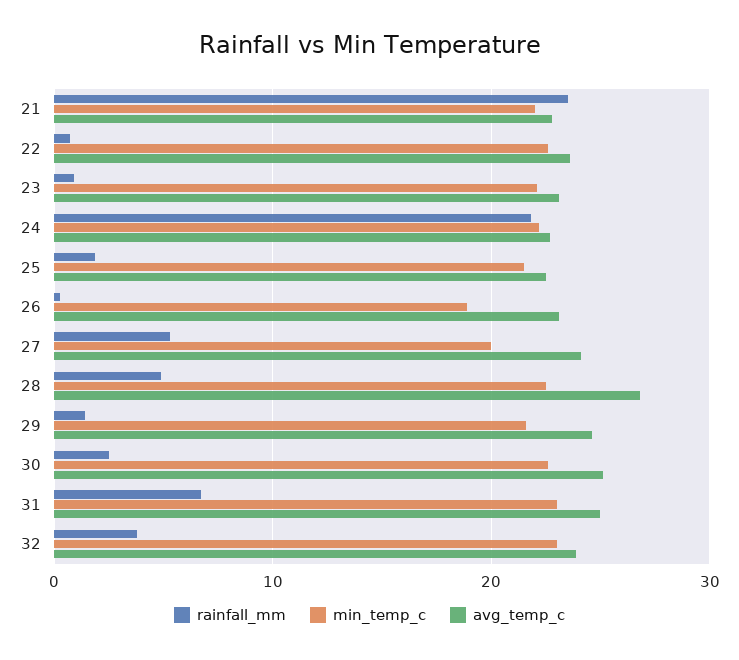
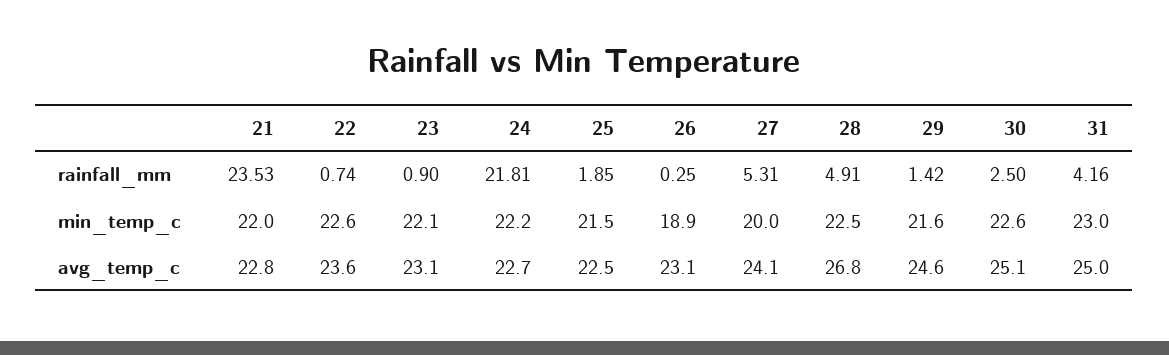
rainfall_mm, 31: 7 -> 4.16
rainfall_mm, 32: 4 -> none
min_temp_c, 32: 23 -> none
avg_temp_c, 32: 24 -> none

